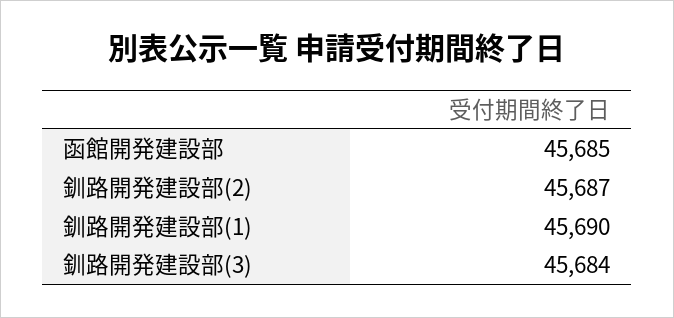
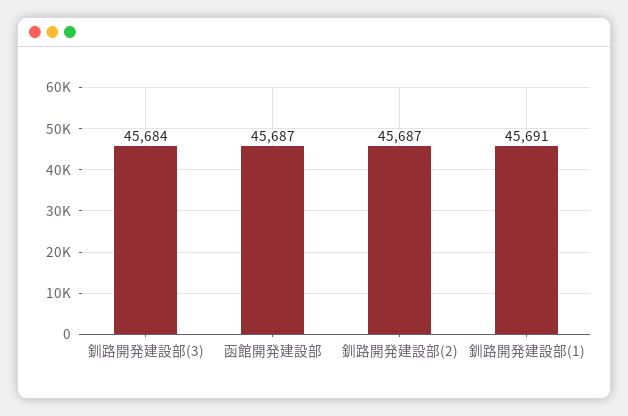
函館開発建設部: 45685 -> 45687
釧路開発建設部(1): 45690 -> 45691

